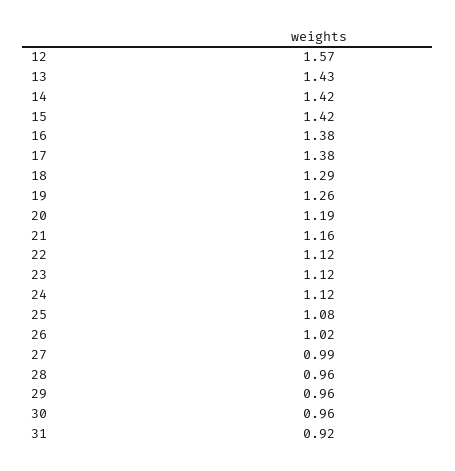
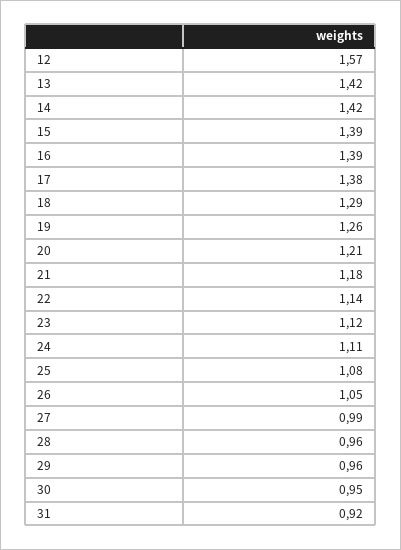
13: 1.43 -> 1.42
15: 1.42 -> 1.39
16: 1.38 -> 1.39
20: 1.19 -> 1.21
21: 1.16 -> 1.18
22: 1.12 -> 1.14
24: 1.12 -> 1.11
26: 1.02 -> 1.05
30: 0.96 -> 0.95

